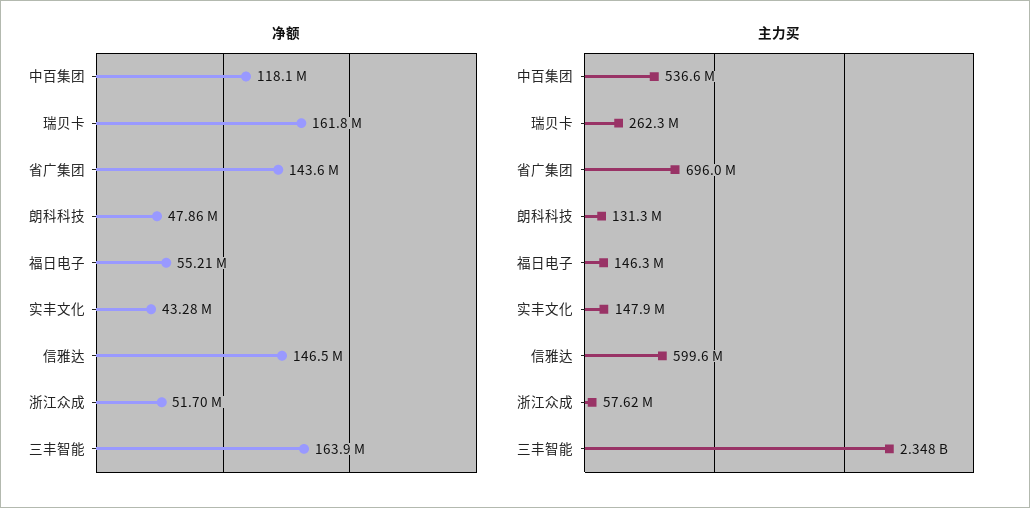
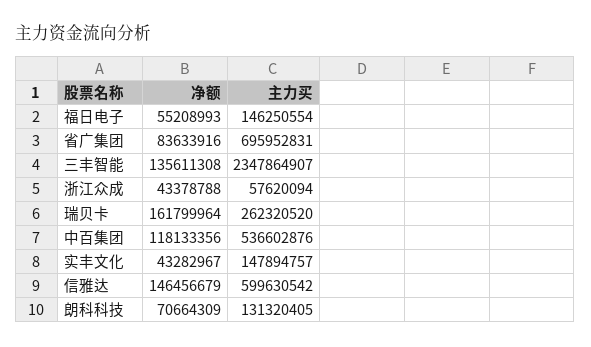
净额, 省广集团: 143600000 -> 83633916
净额, 朗科科技: 47860000 -> 70664309
净额, 浙江众成: 51700000 -> 43378788
净额, 三丰智能: 163900000 -> 135611308

